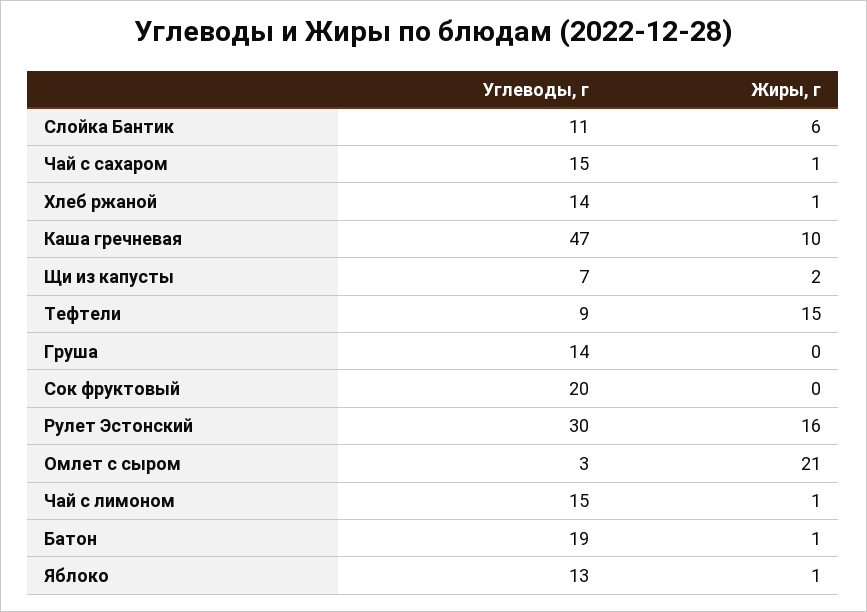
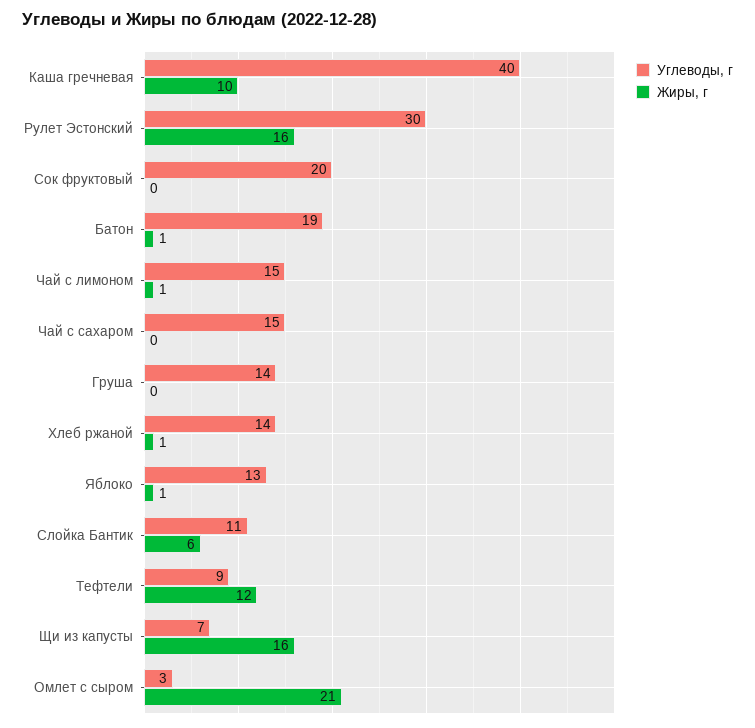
Жиры, г, Чай с сахаром: 1 -> 0
Углеводы, г, Каша гречневая: 47 -> 40
Жиры, г, Щи из капусты: 2 -> 16
Жиры, г, Тефтели: 15 -> 12

